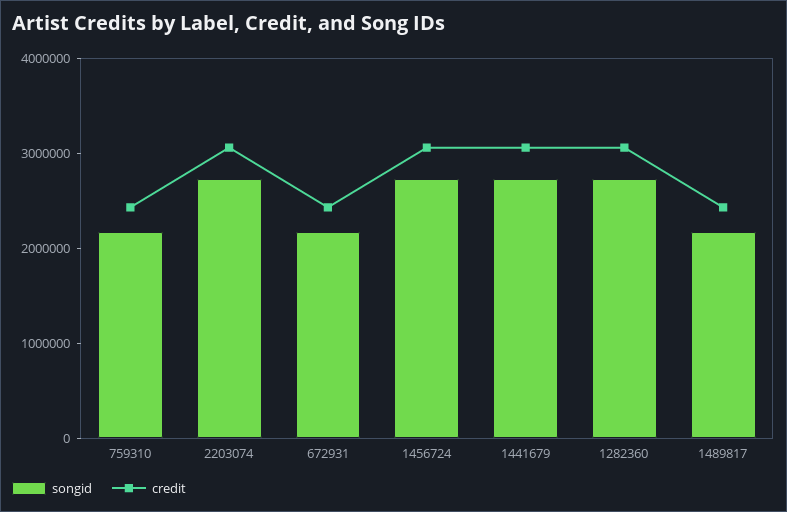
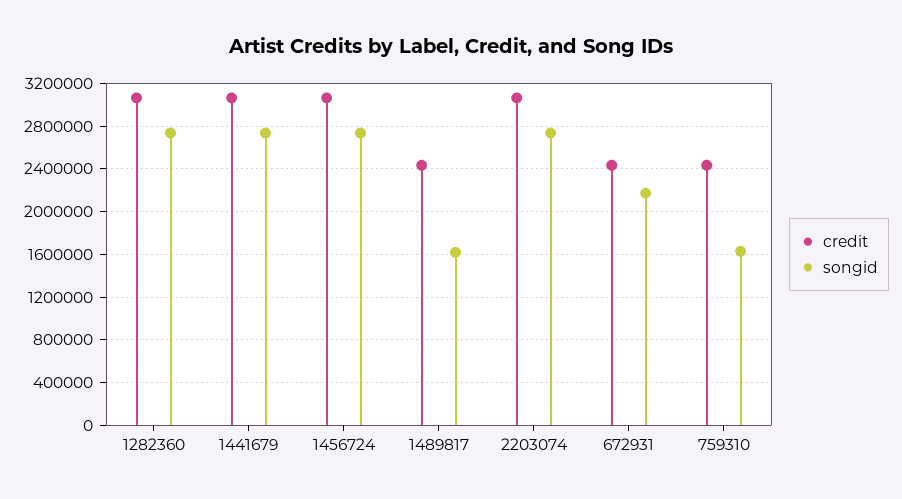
songid, 759310: 2200000 -> 1600000
songid, 1489817: 2200000 -> 1600000

